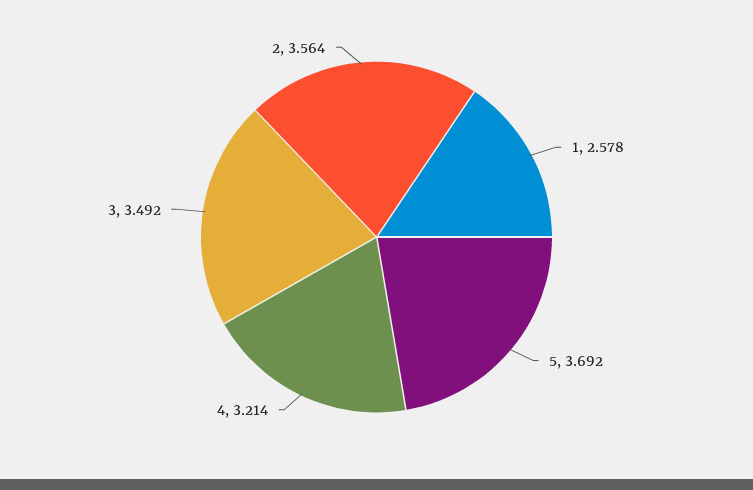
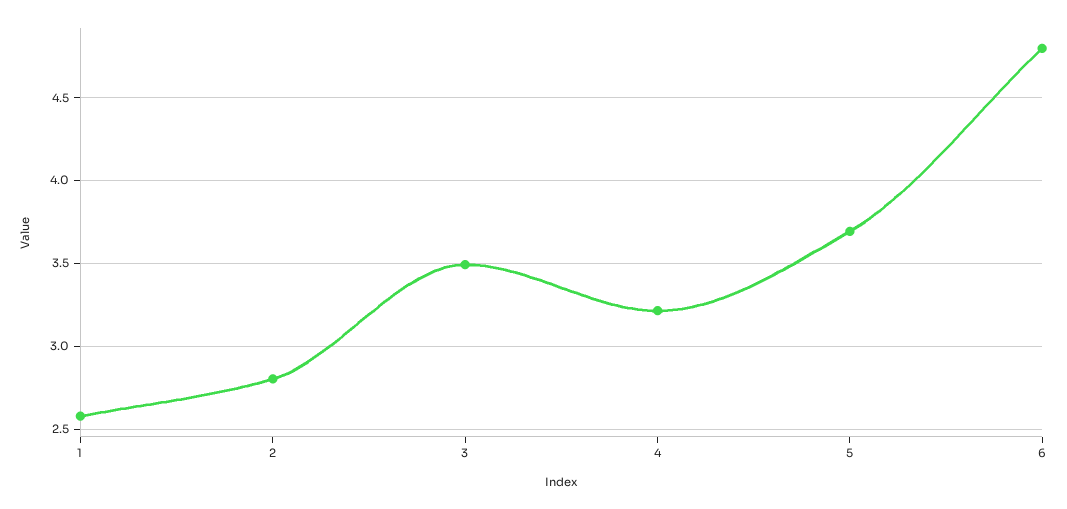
2: 3.564 -> 2.8
6: none -> 4.8

